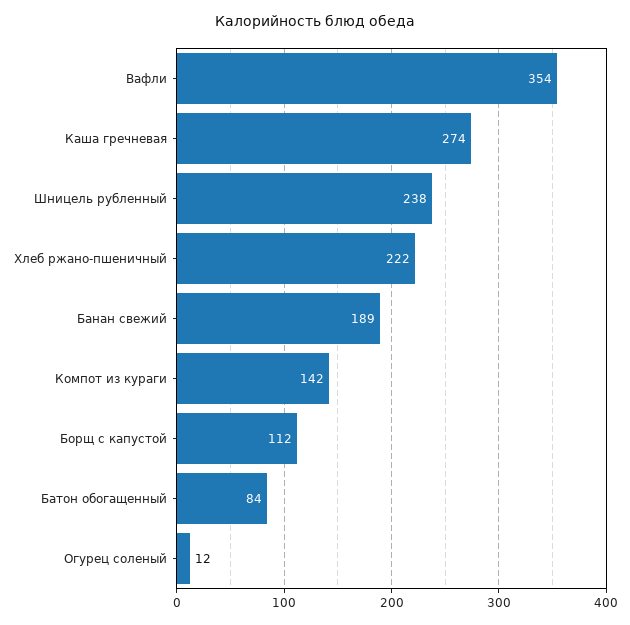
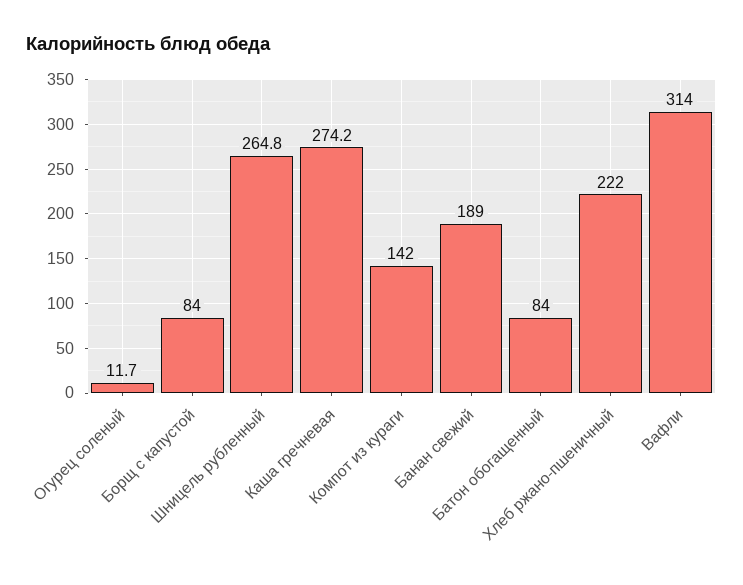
Вафли: 354 -> 314
Шницель рубленный: 238 -> 264.8
Борщ с капустой: 112 -> 84

